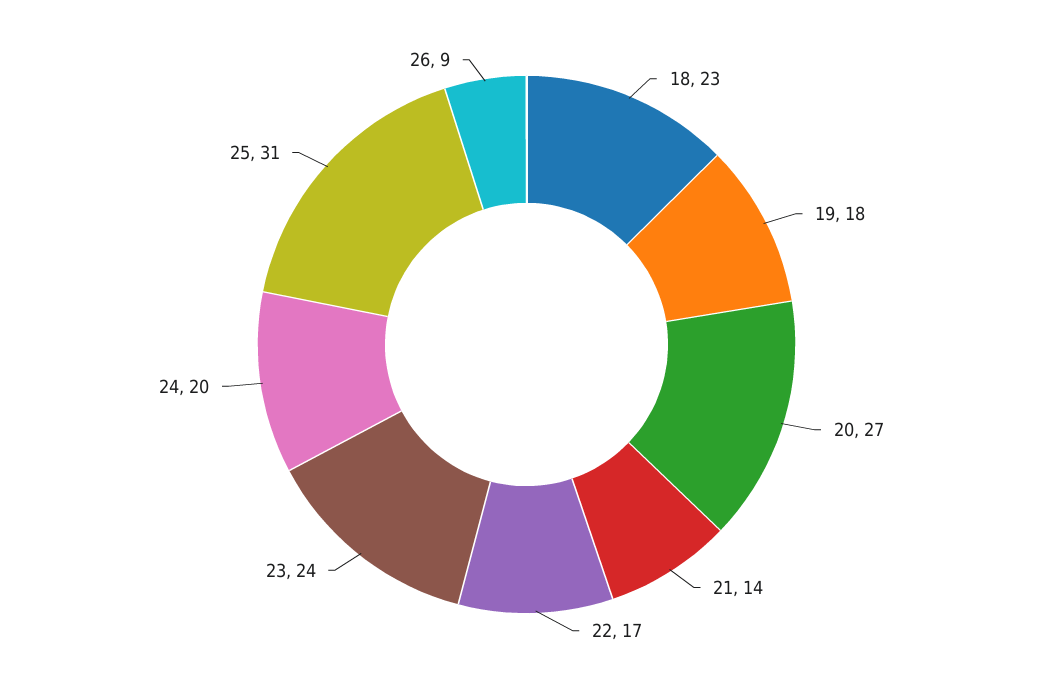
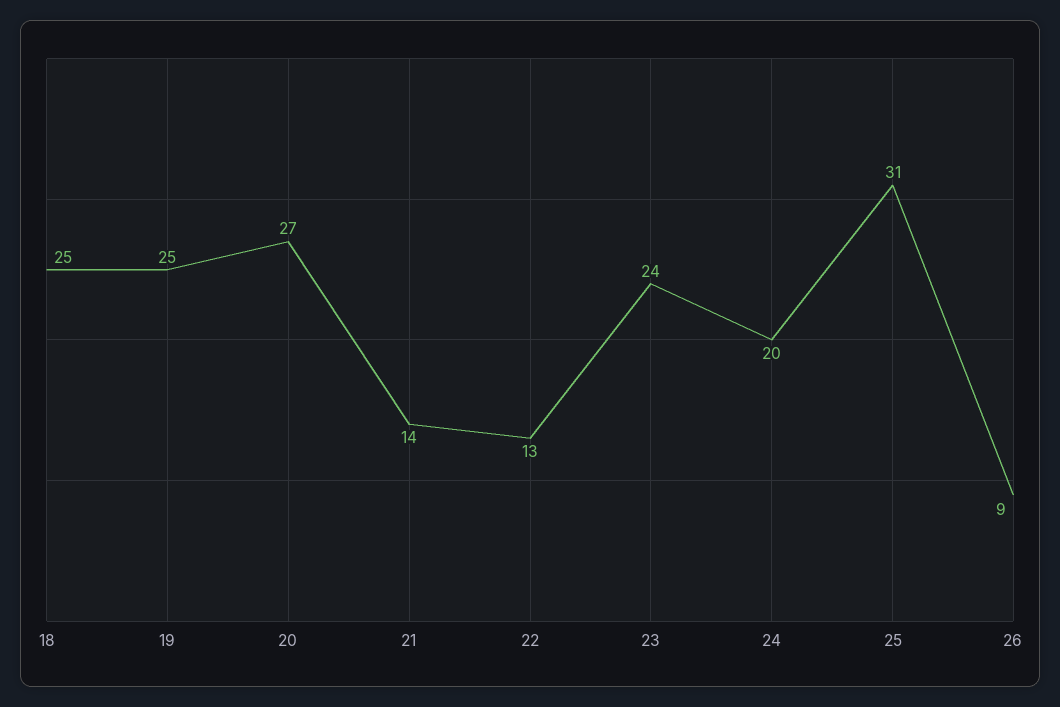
18: 23 -> 25
19: 18 -> 25
22: 17 -> 13

